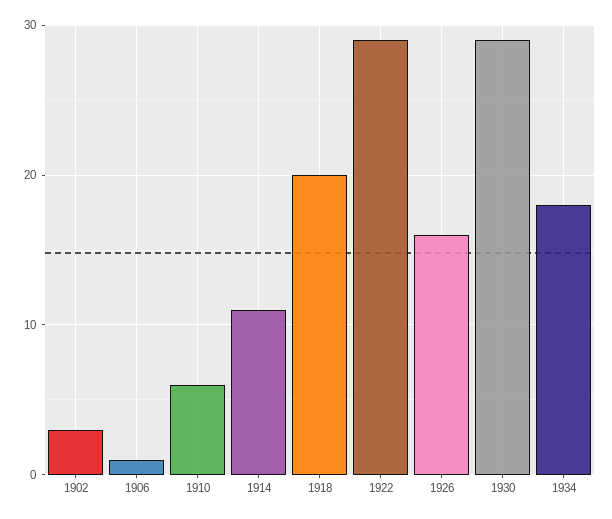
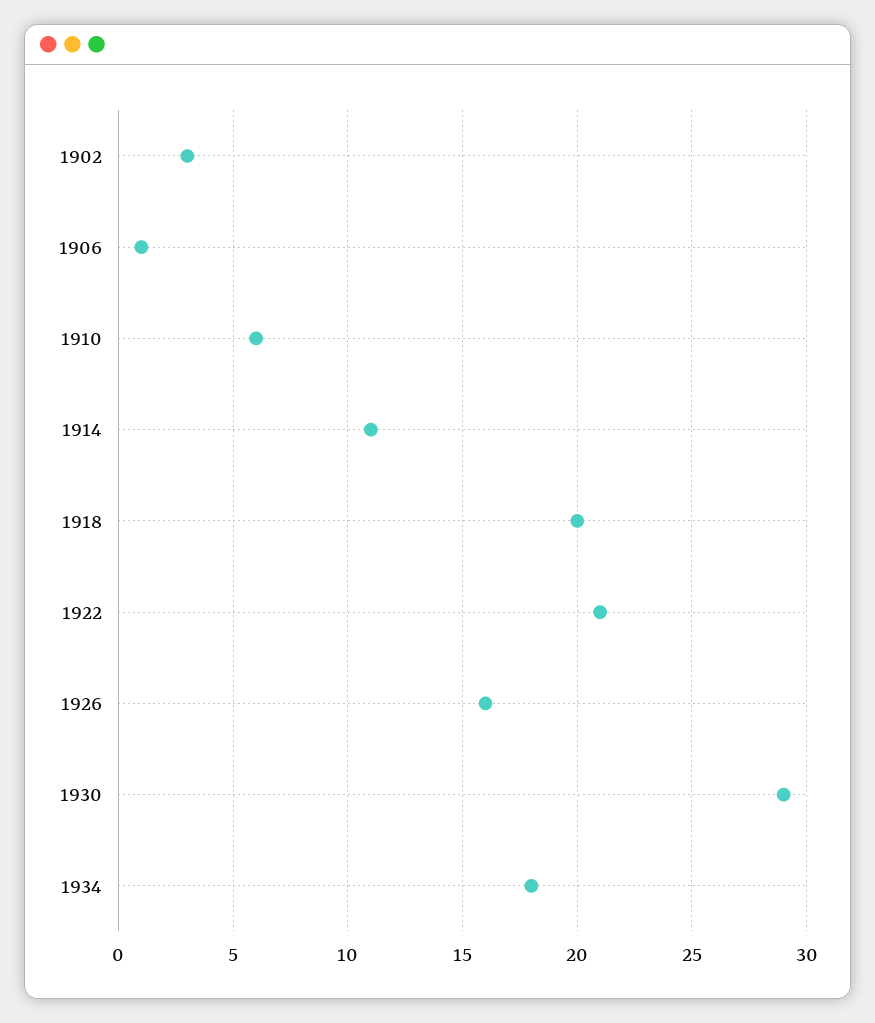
1922: 29 -> 21

